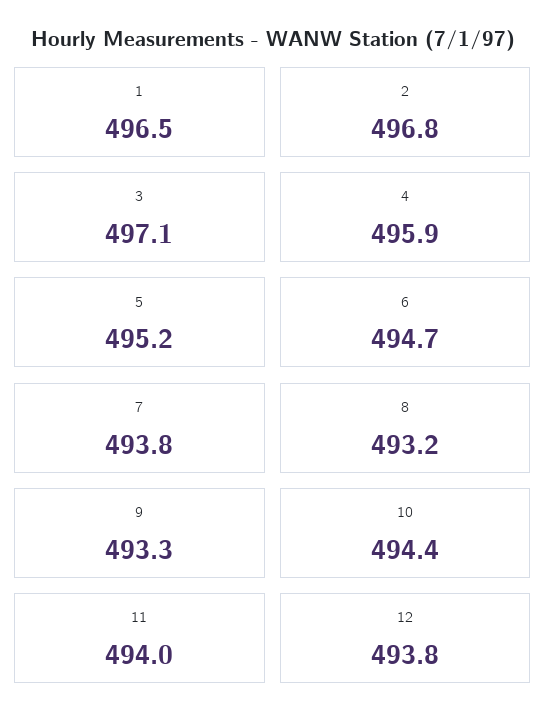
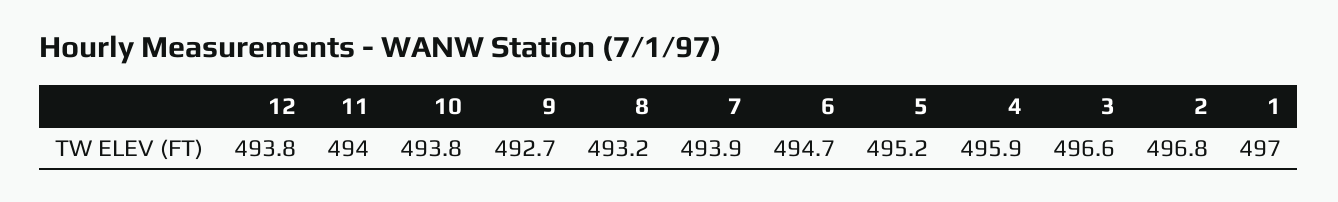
1: 496.5 -> 497
3: 497.1 -> 496.6
7: 493.8 -> 493.9
9: 493.3 -> 492.7
10: 494.4 -> 493.8

